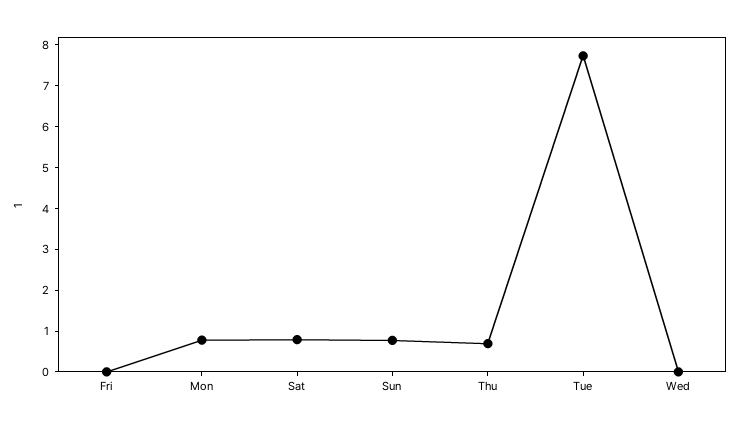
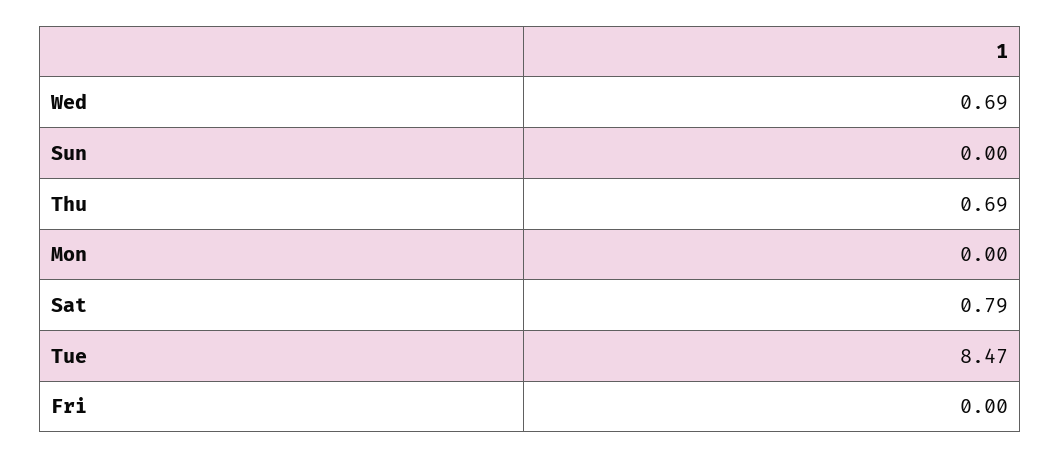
Mon: 0.8 -> 0
Sun: 0.8 -> 0
Tue: 7.8 -> 8.47
Wed: 0 -> 0.69

